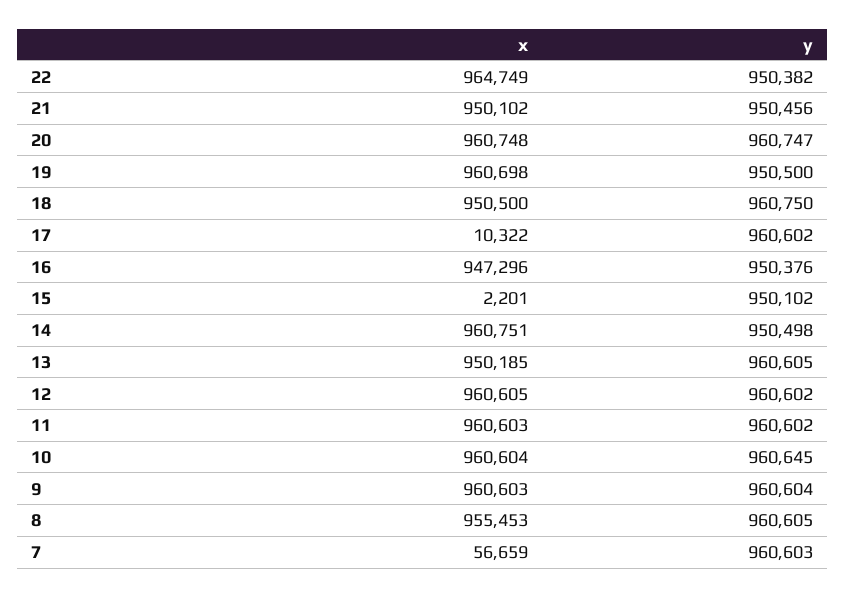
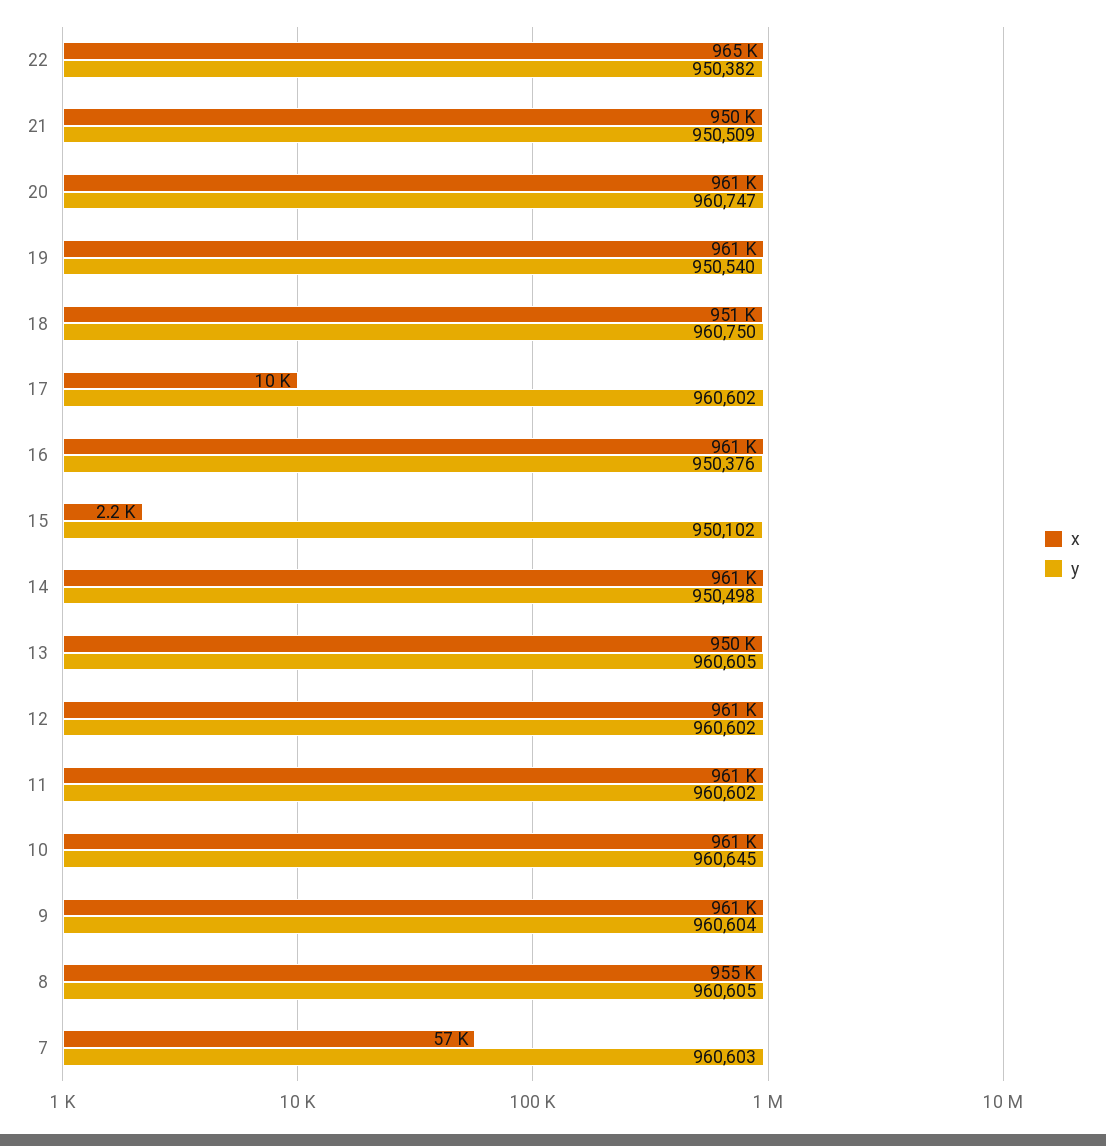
y, 21: 950456 -> 950509
y, 19: 950500 -> 950540
x, 16: 947296 -> 961000

